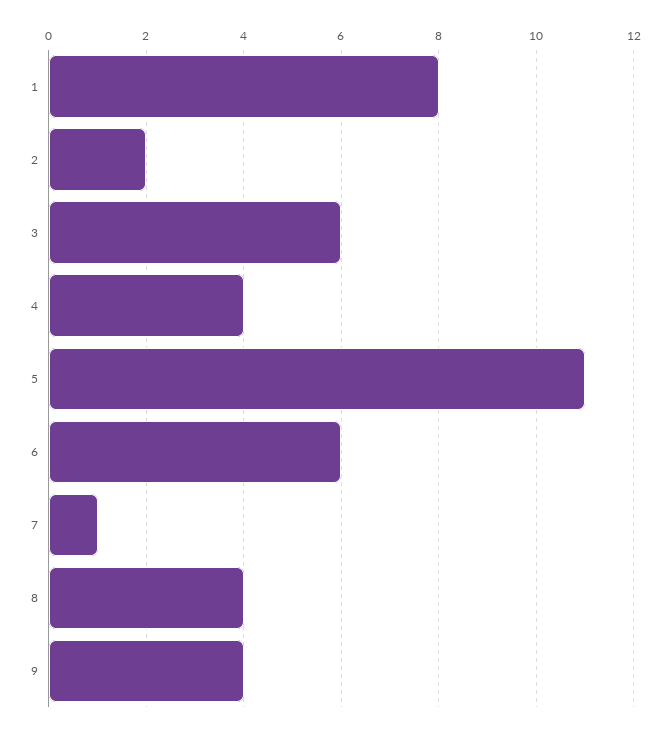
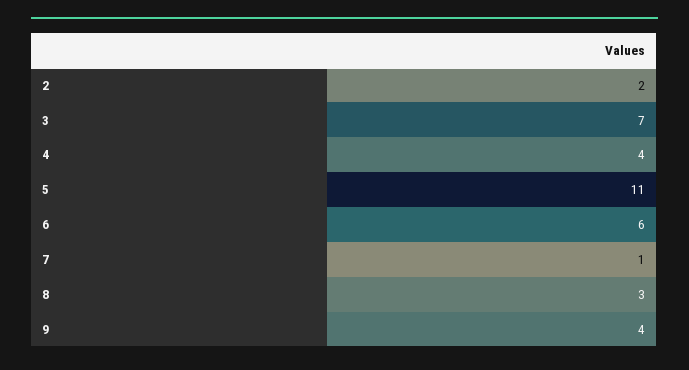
1: 8 -> none
3: 6 -> 7
8: 4 -> 3

